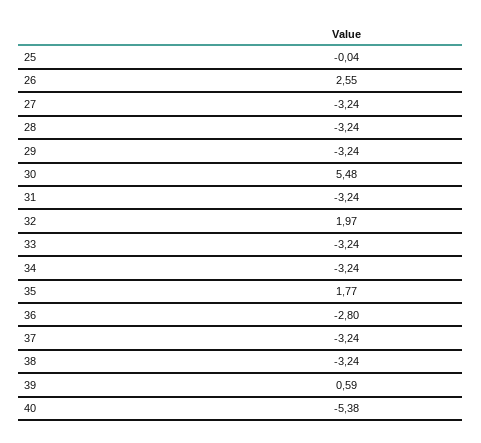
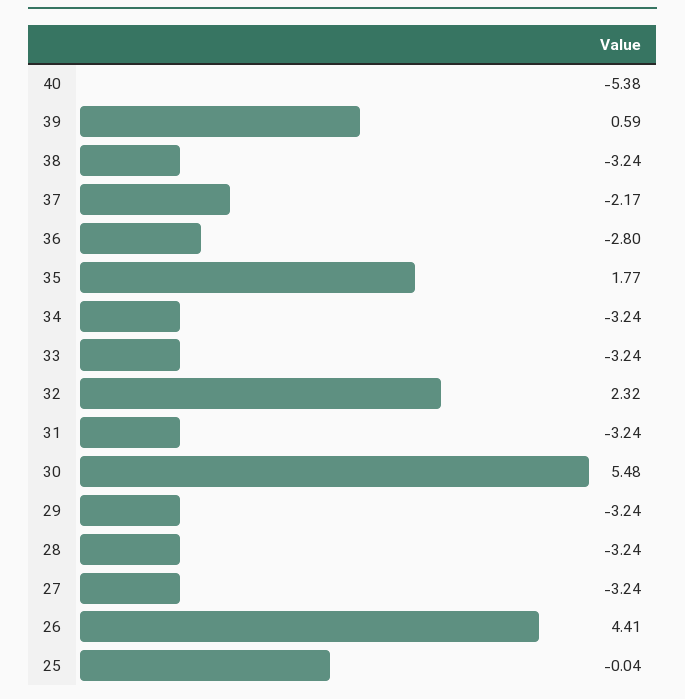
26: 2.55 -> 4.41
32: 1.97 -> 2.32
37: -3.24 -> -2.17

